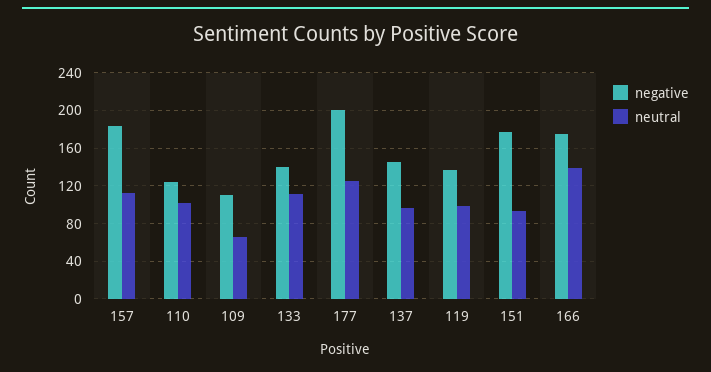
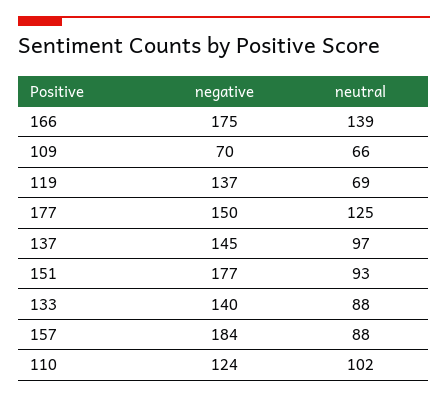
neutral, 157: 110 -> 88
negative, 109: 110 -> 70
neutral, 133: 110 -> 88
negative, 177: 200 -> 150
neutral, 119: 100 -> 69

